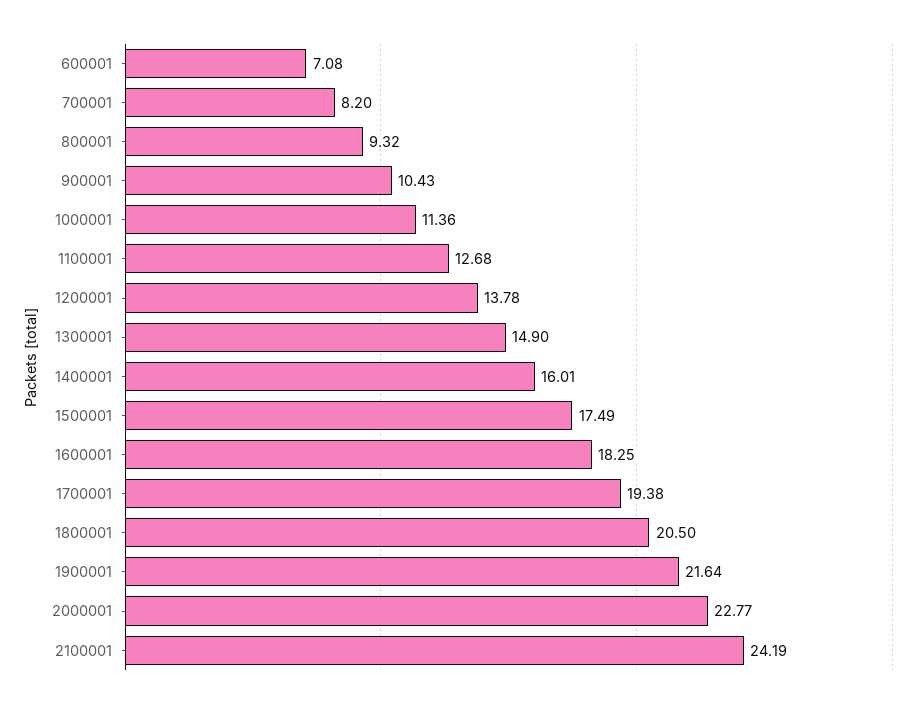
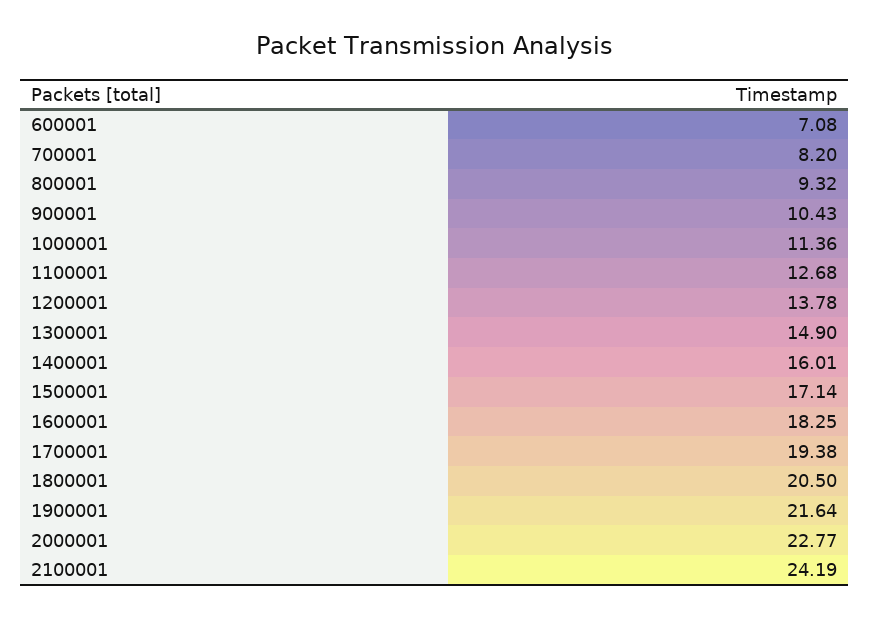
1500001: 17.49 -> 17.14

